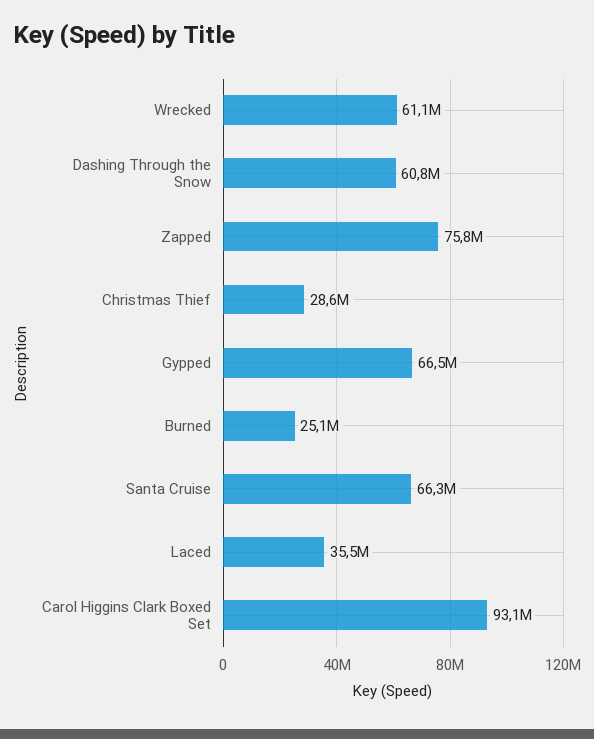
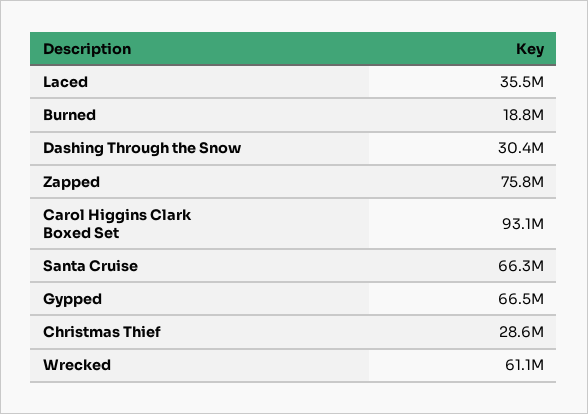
Dashing Through the Snow: 60800000 -> 30400000
Burned: 25100000 -> 18800000

